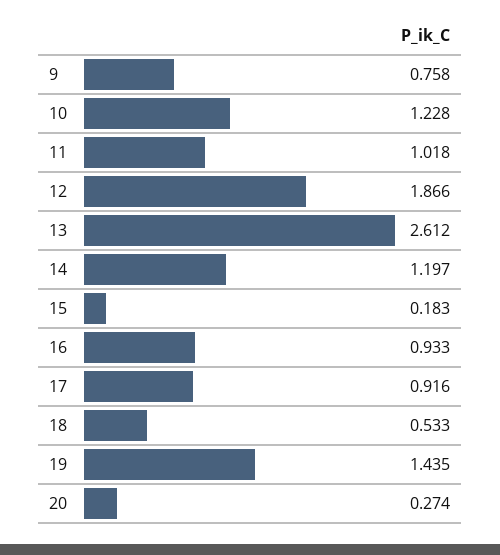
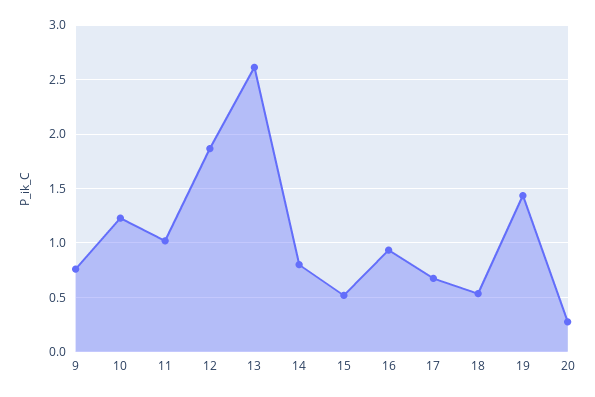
14: 1.197 -> 0.8
15: 0.183 -> 0.5
17: 0.916 -> 0.7

